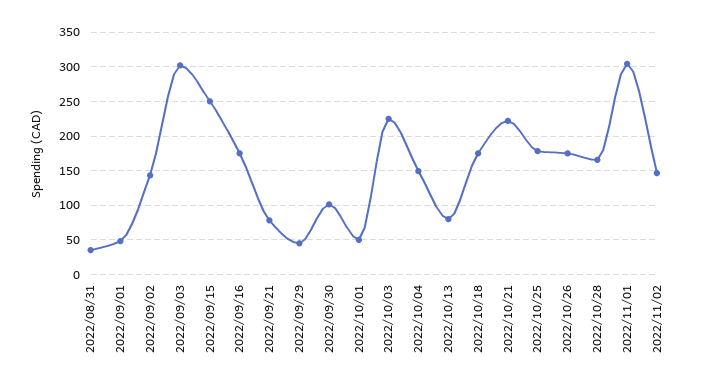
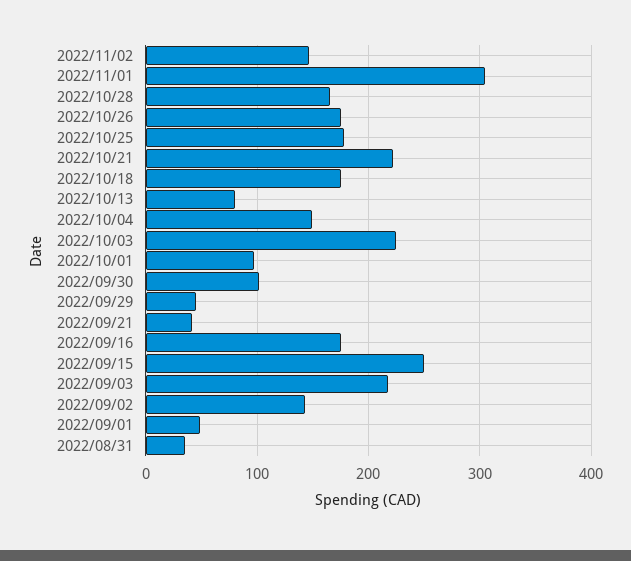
2022/09/03: 300 -> 220
2022/09/21: 80 -> 40
2022/10/01: 50 -> 100

